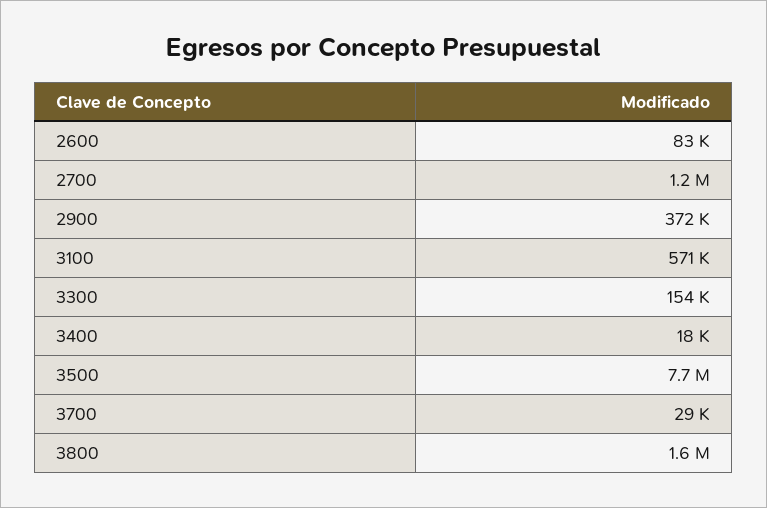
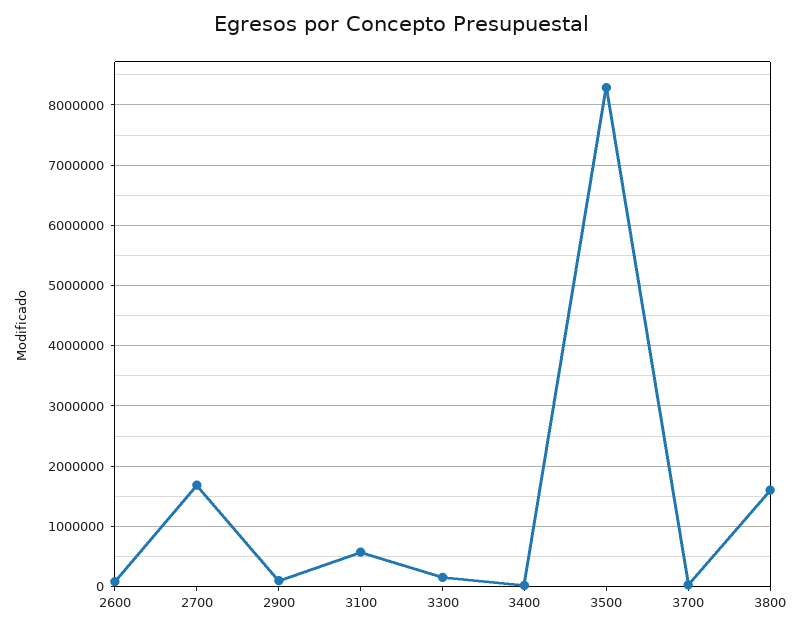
2700: 1200000 -> 1700000
2900: 372000 -> 100000
3500: 7700000 -> 8300000

